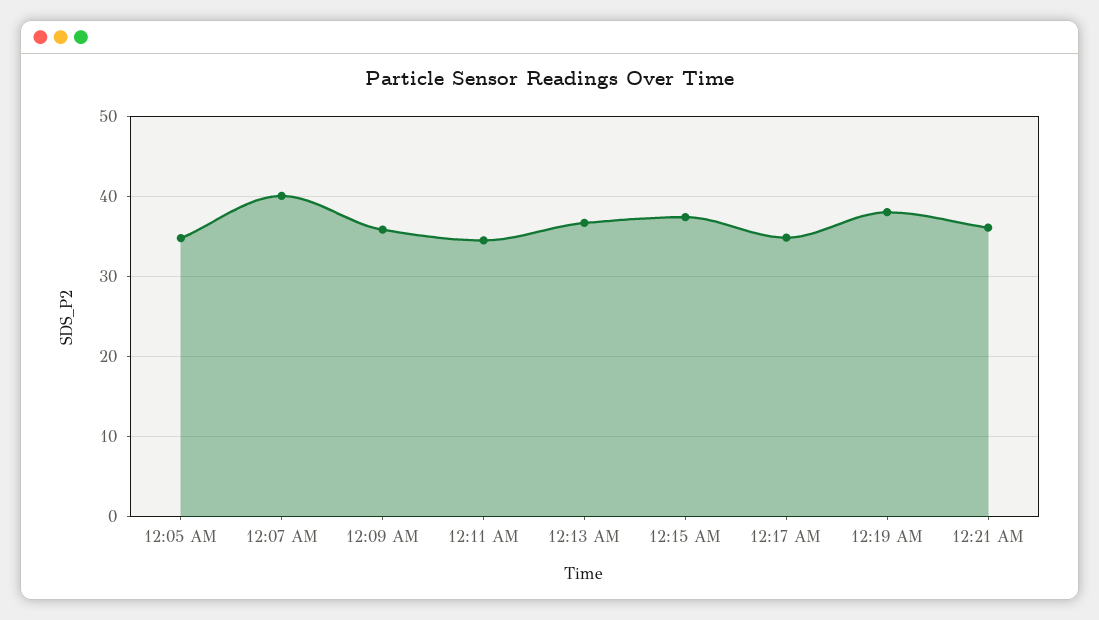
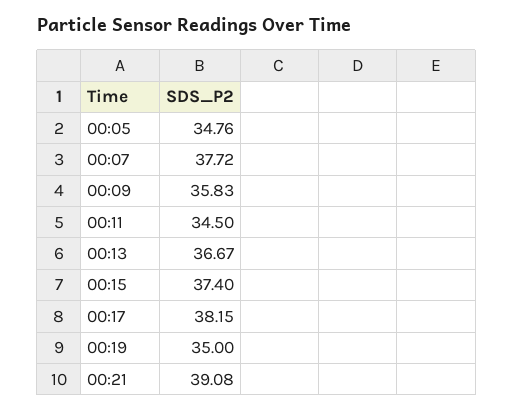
12:07 AM: 40 -> 37.72
12:17 AM: 35 -> 38.15
12:19 AM: 38 -> 35
12:21 AM: 36 -> 39.08

